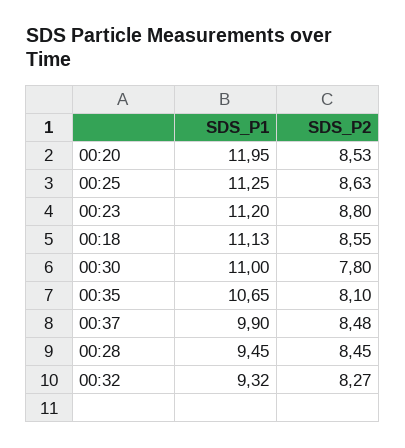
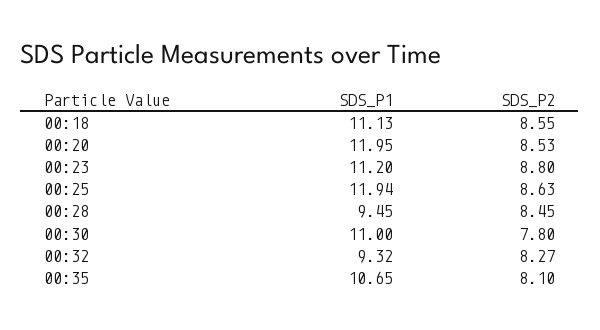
SDS_P1, 00:25: 11.25 -> 11.94
SDS_P1, 00:37: 9.9 -> none
SDS_P2, 00:37: 8.48 -> none

